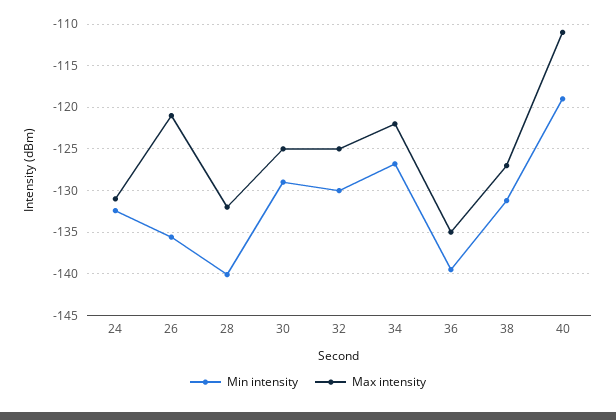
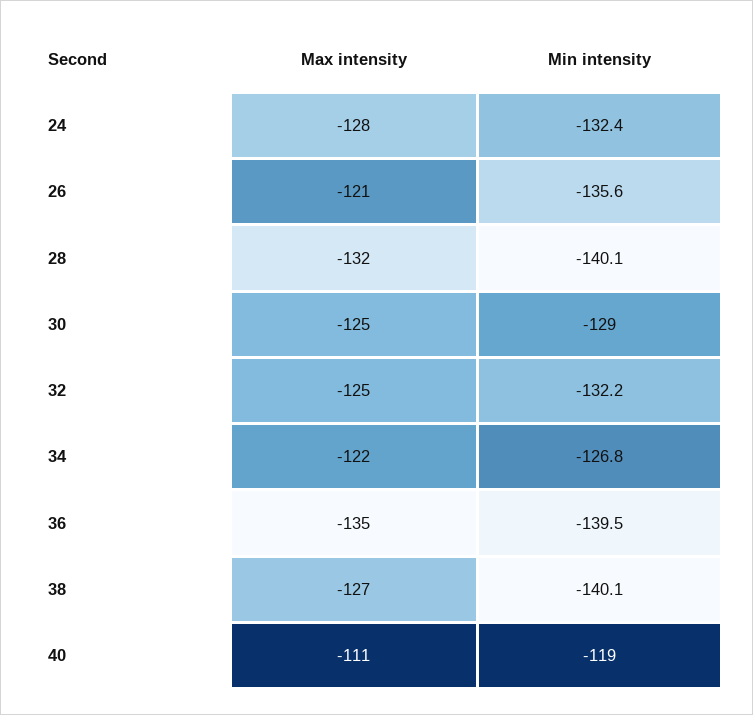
Max intensity, 24: -131 -> -128
Min intensity, 32: -130 -> -132.2
Min intensity, 38: -131 -> -140.1

